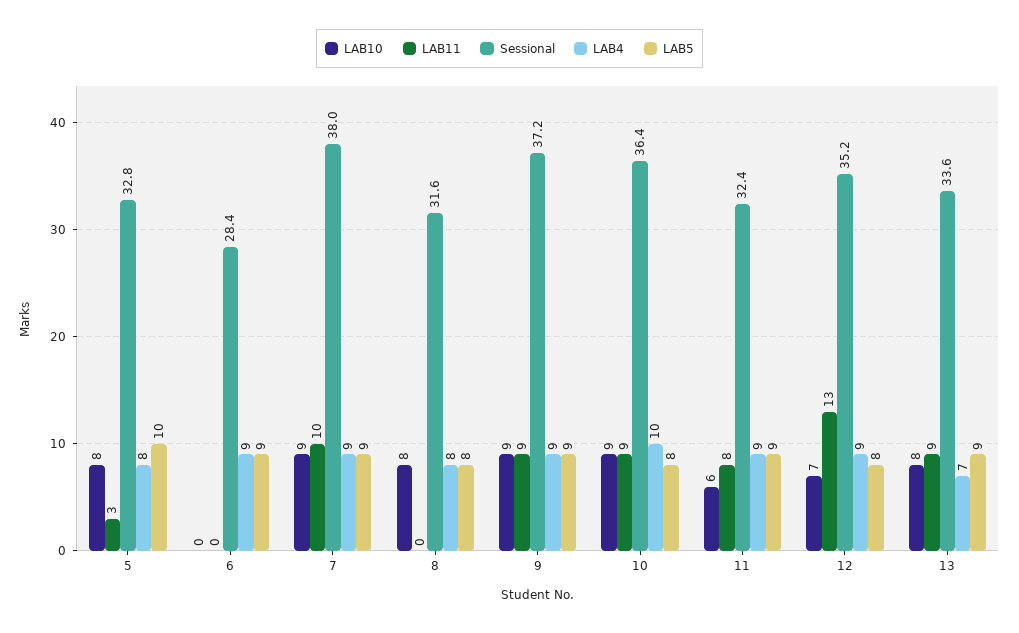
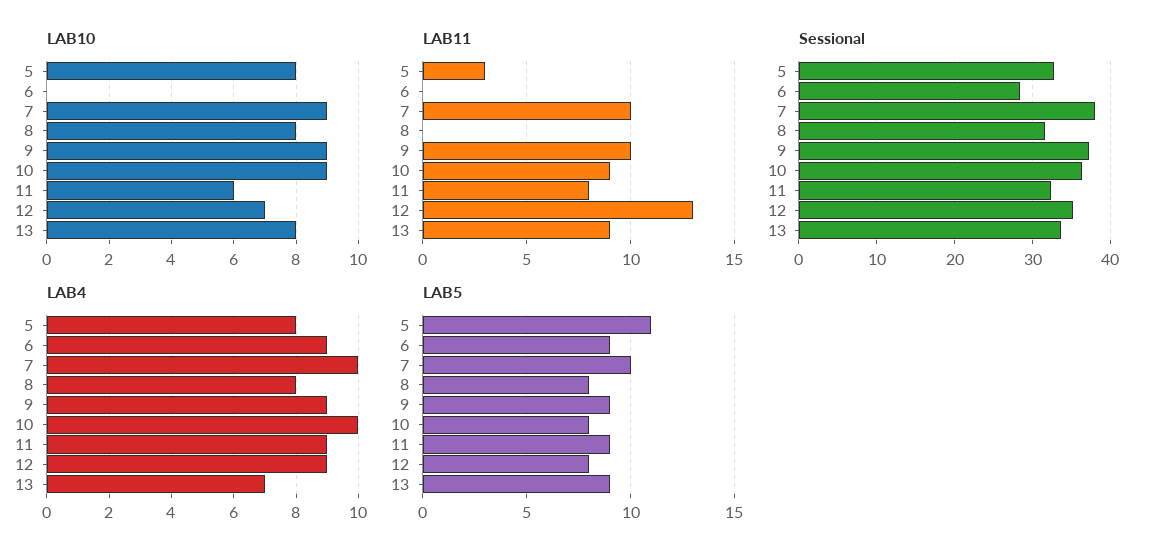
LAB5, 5: 10 -> 11
LAB4, 7: 9 -> 10
LAB5, 7: 9 -> 10
LAB11, 9: 9 -> 10

